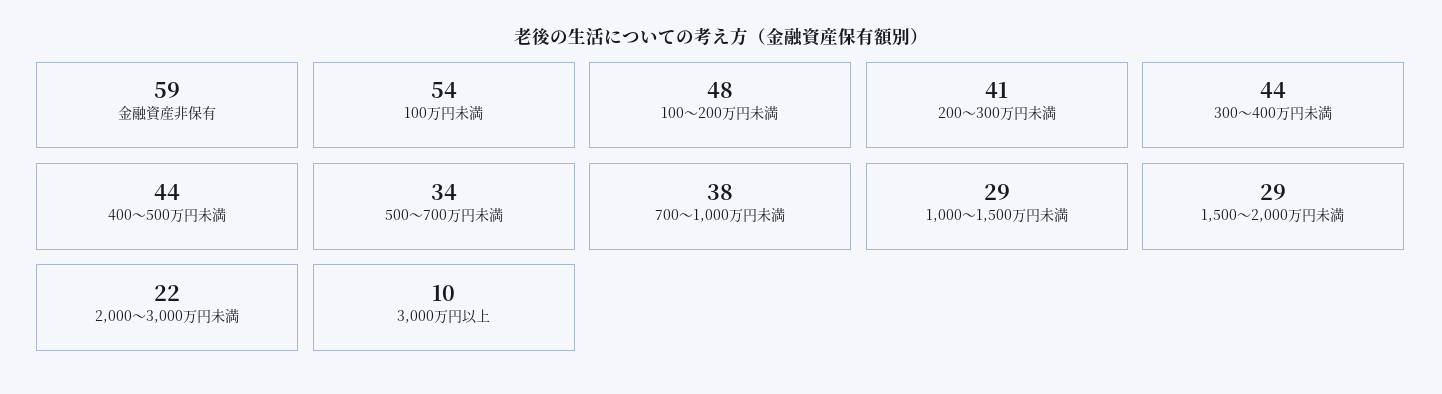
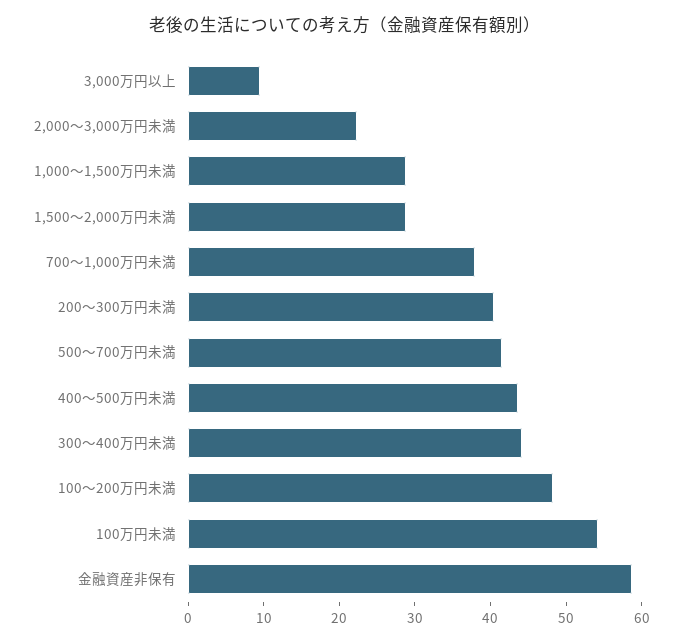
500～700万円未満: 34 -> 42

